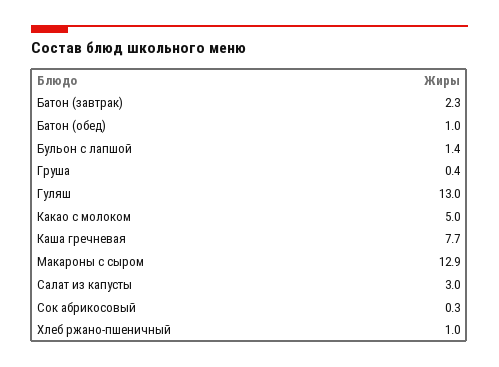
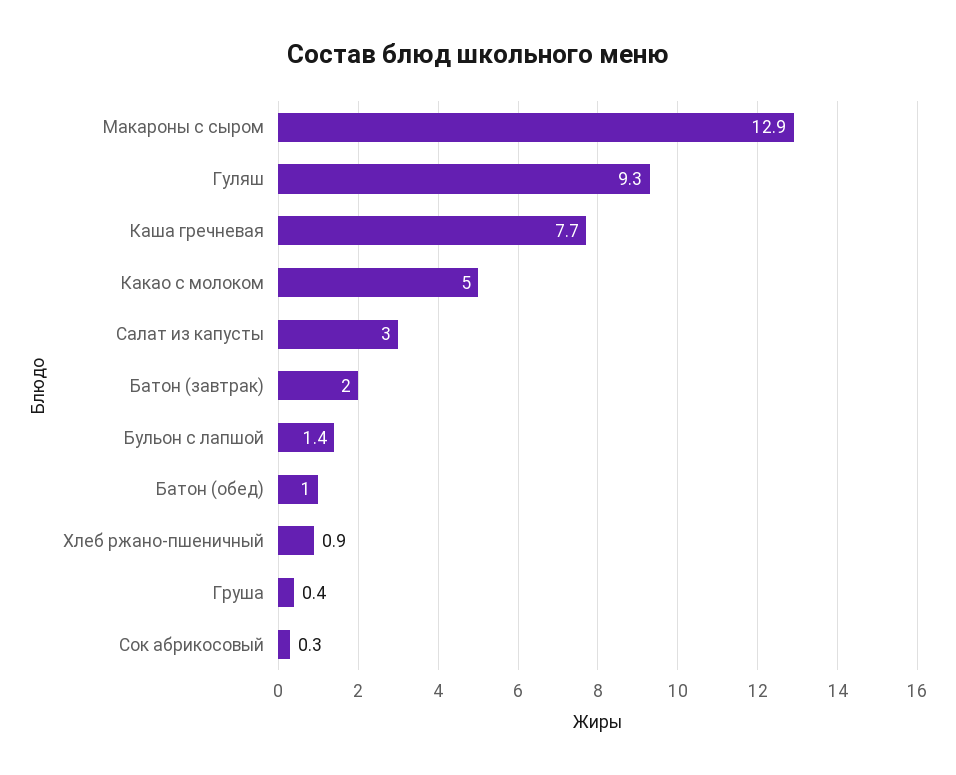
Батон (завтрак): 2.3 -> 2
Гуляш: 13 -> 9.3
Хлеб ржано-пшеничный: 1 -> 0.9

